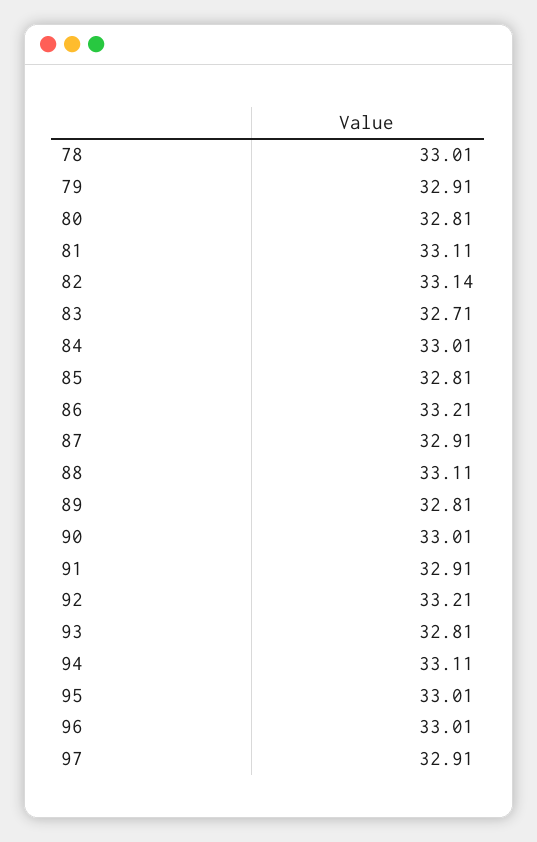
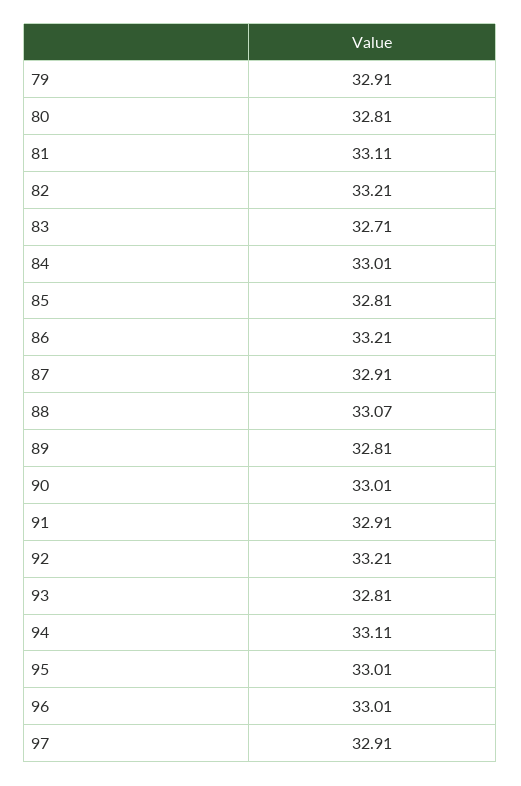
78: 33.01 -> none
82: 33.14 -> 33.21
88: 33.11 -> 33.07

